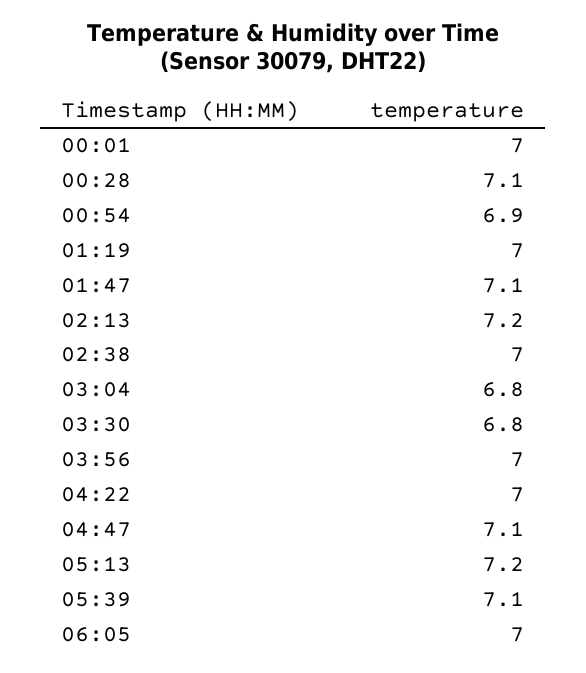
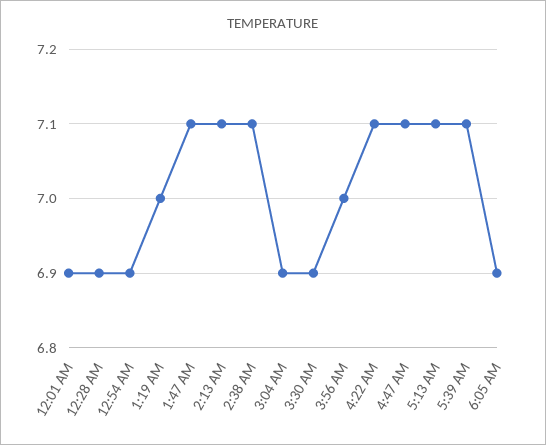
00:01: 7 -> 6.9
00:28: 7.1 -> 6.9
02:13: 7.2 -> 7.1
02:38: 7 -> 7.1
03:04: 6.8 -> 6.9
03:30: 6.8 -> 6.9
04:22: 7 -> 7.1
05:13: 7.2 -> 7.1
06:05: 7 -> 6.9

